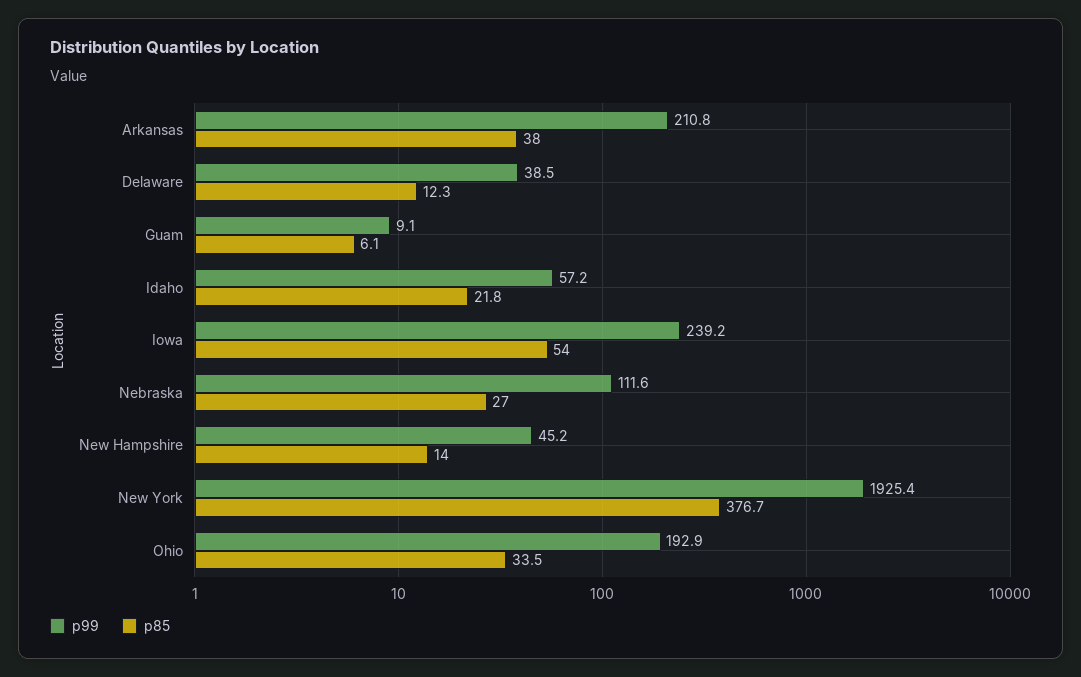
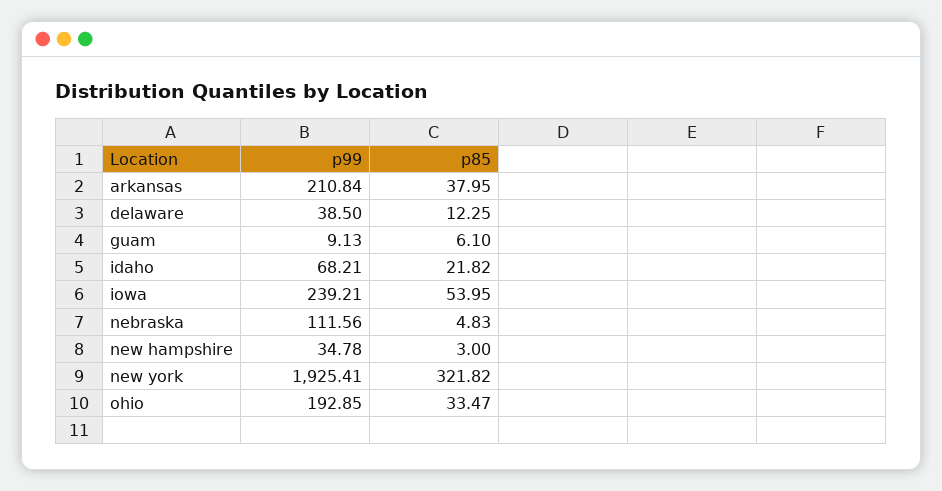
p99, Idaho: 57.2 -> 68.21
p85, Nebraska: 27 -> 4.83
p99, New Hampshire: 45.2 -> 34.78
p85, New Hampshire: 14 -> 3
p85, New York: 376.7 -> 321.82

